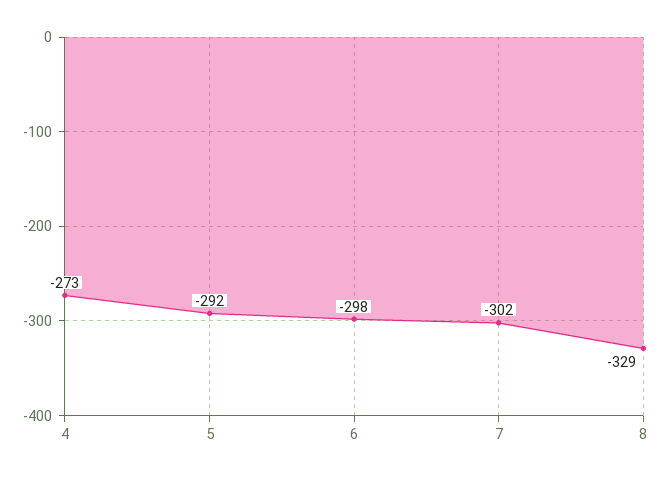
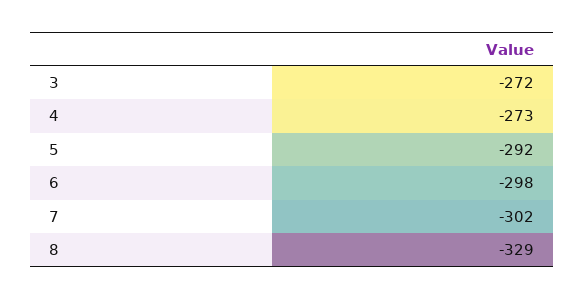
3: none -> -272

